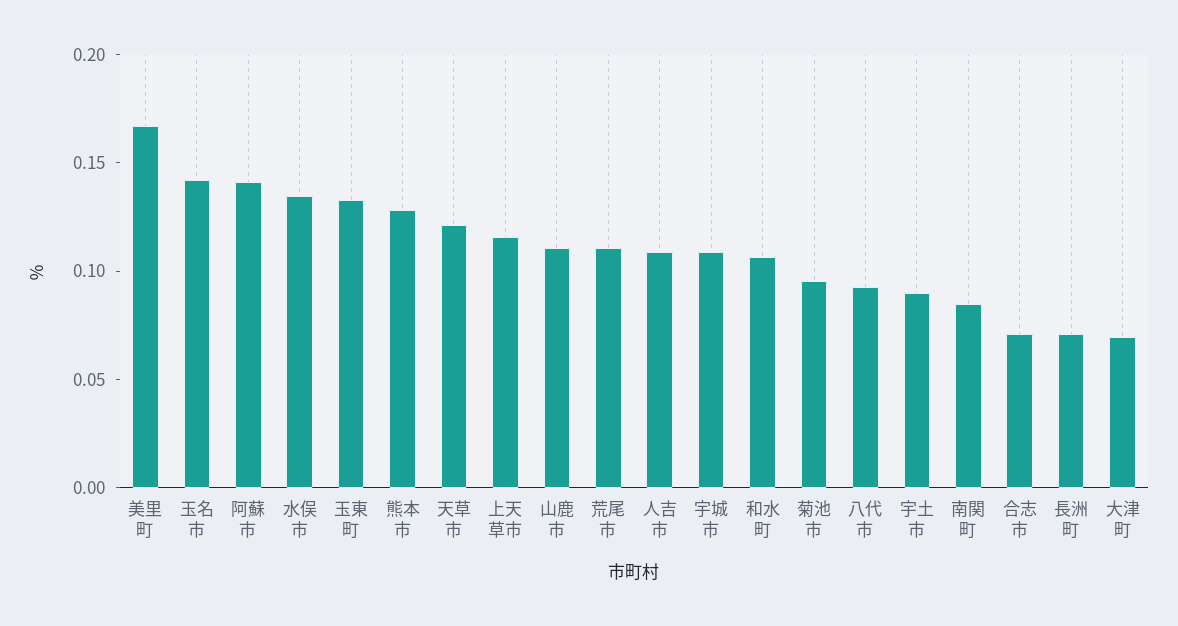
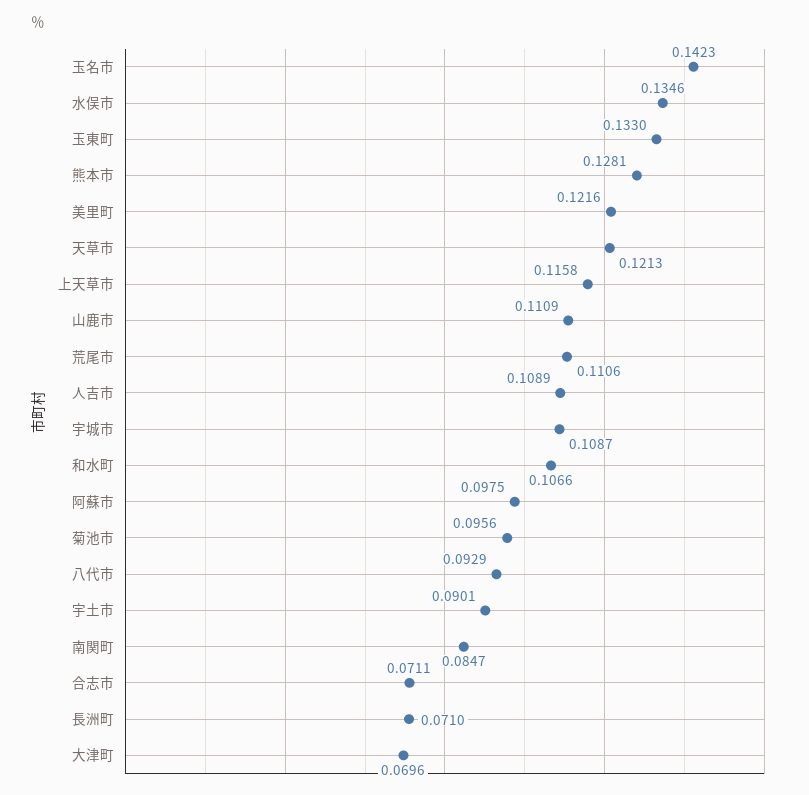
美里町: 0.17 -> 0.1216
阿蘇市: 0.14 -> 0.0975

